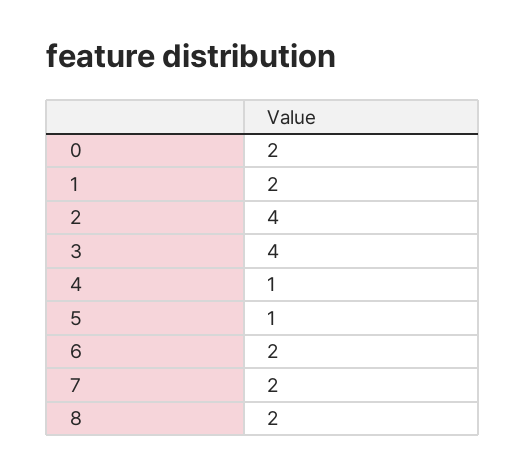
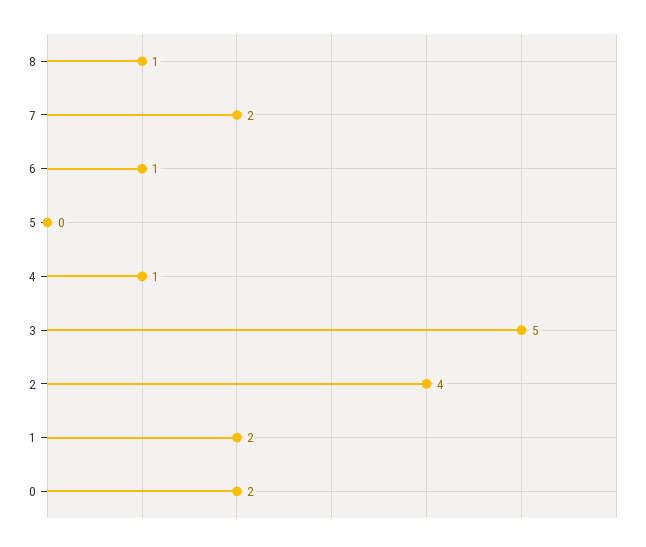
3: 4 -> 5
5: 1 -> 0
6: 2 -> 1
8: 2 -> 1

